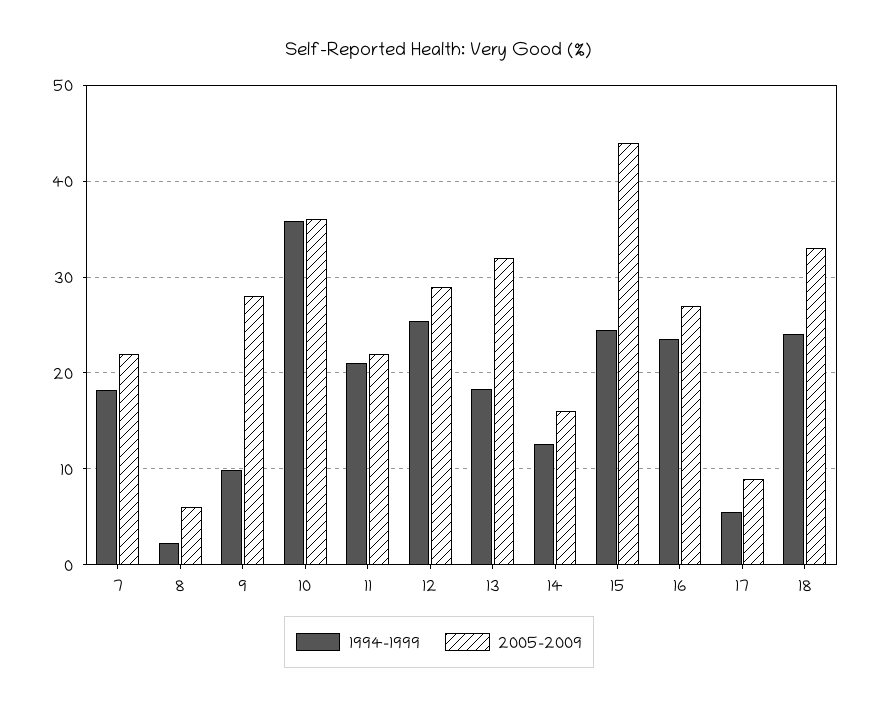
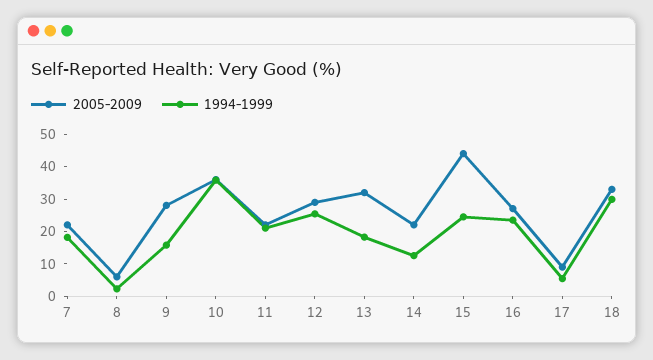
1994-1999, 9: 10 -> 15
2005-2009, 14: 16 -> 22.5
1994-1999, 18: 24 -> 30

